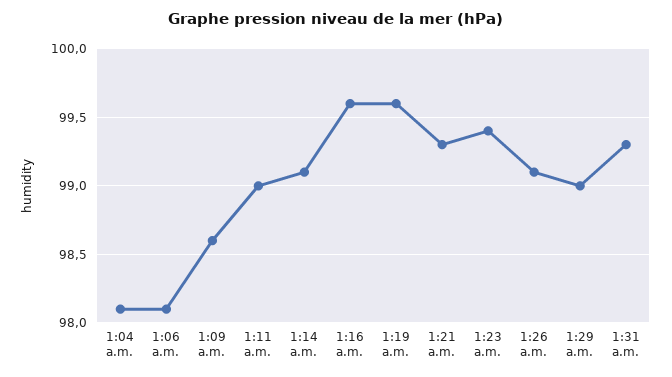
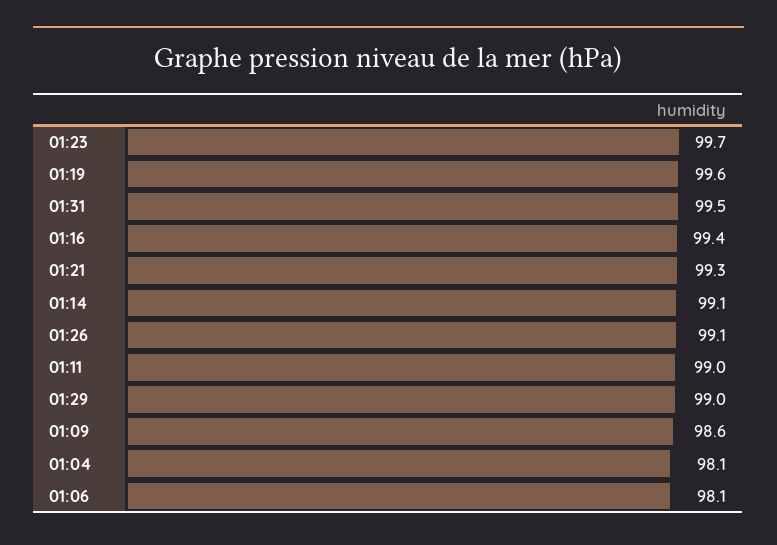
1:16 a.m.: 99.6 -> 99.4
1:23 a.m.: 99.4 -> 99.7
1:31 a.m.: 99.3 -> 99.5

